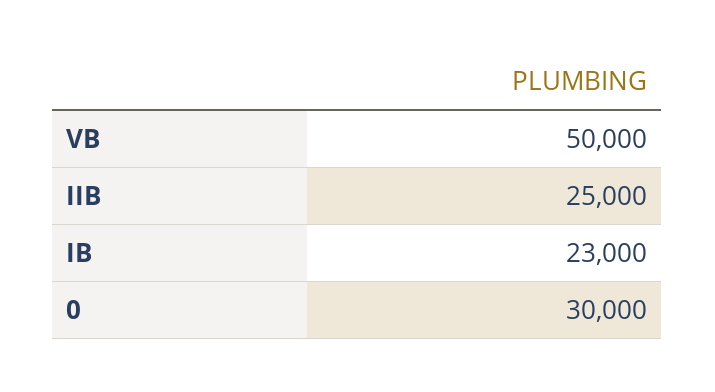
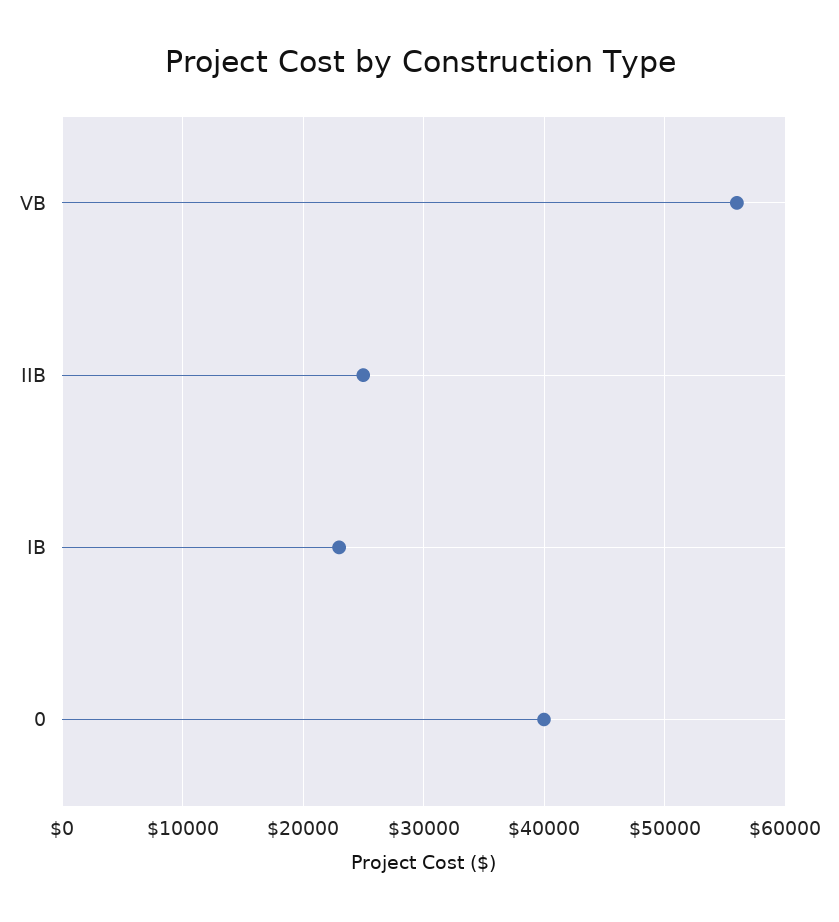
VB: 50000 -> 56000
0: 30000 -> 40000

